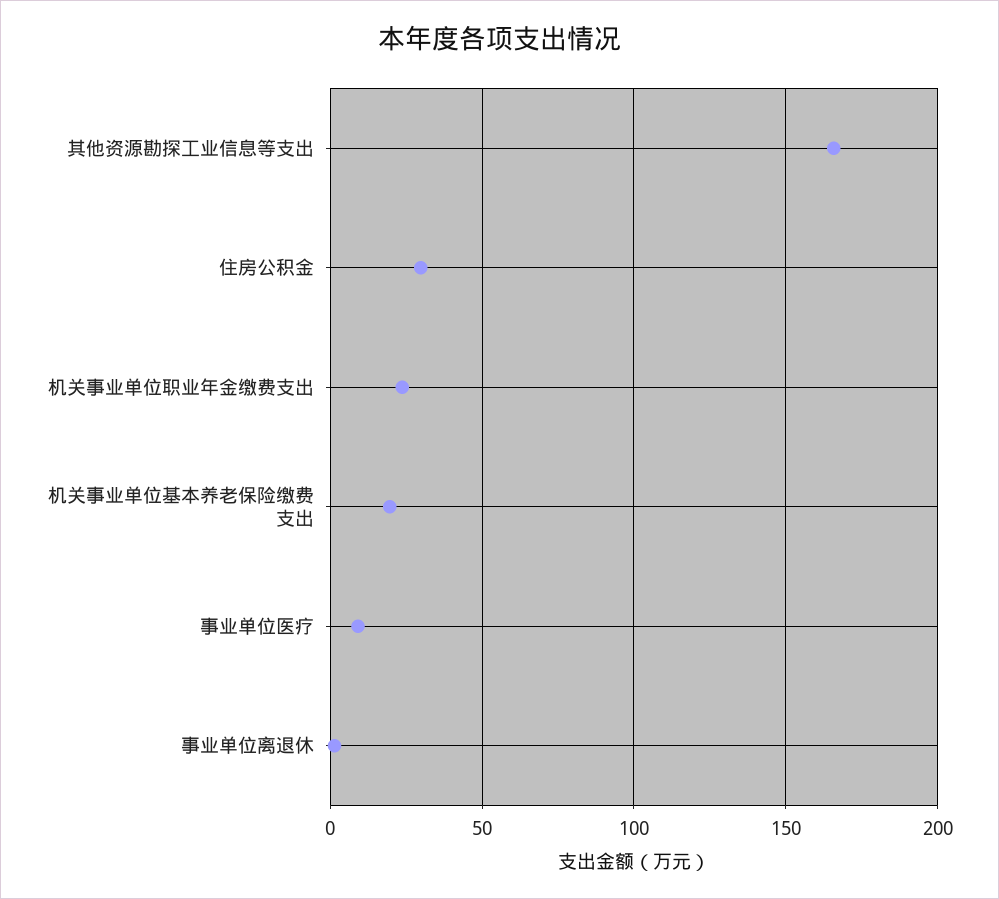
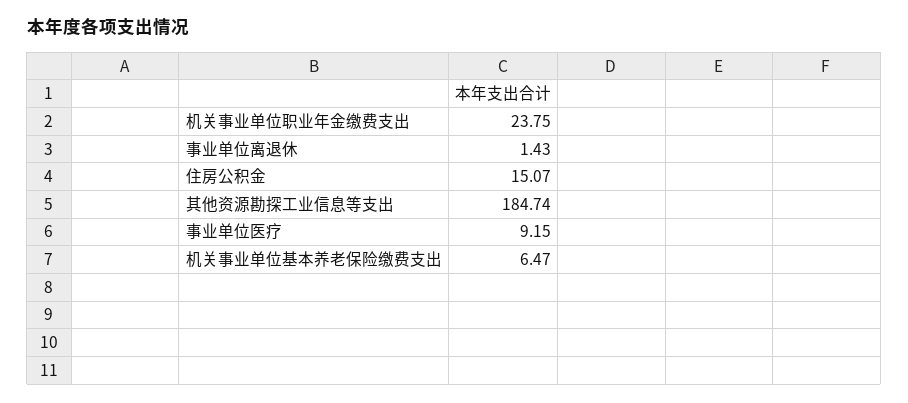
其他资源勘探工业信息等支出: 165 -> 184.74
住房公积金: 30 -> 15.07
机关事业单位基本养老保险缴费支出: 20 -> 6.47

